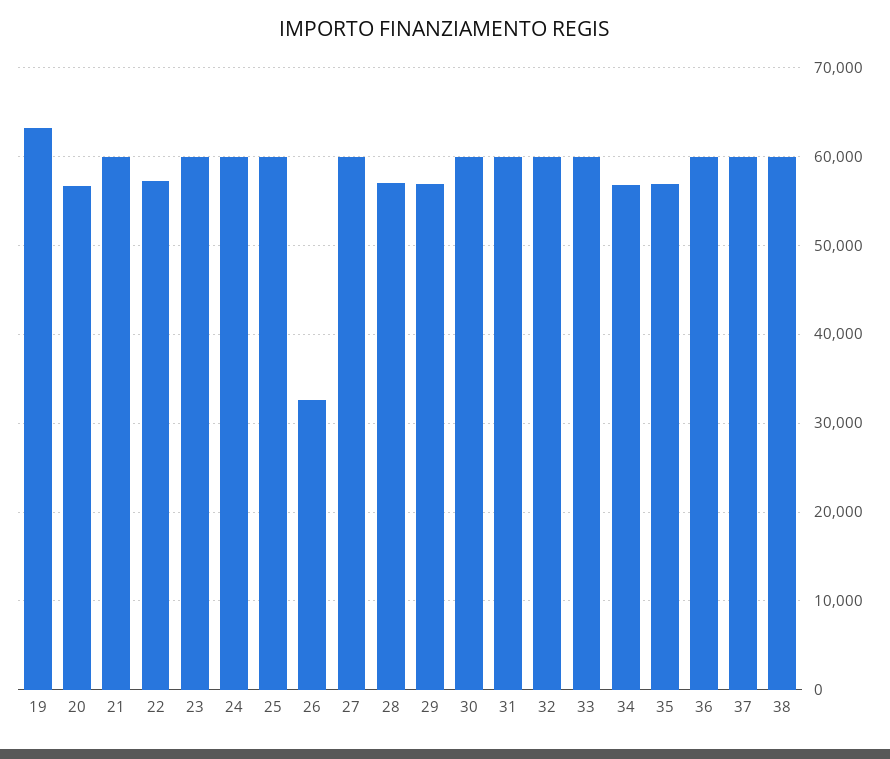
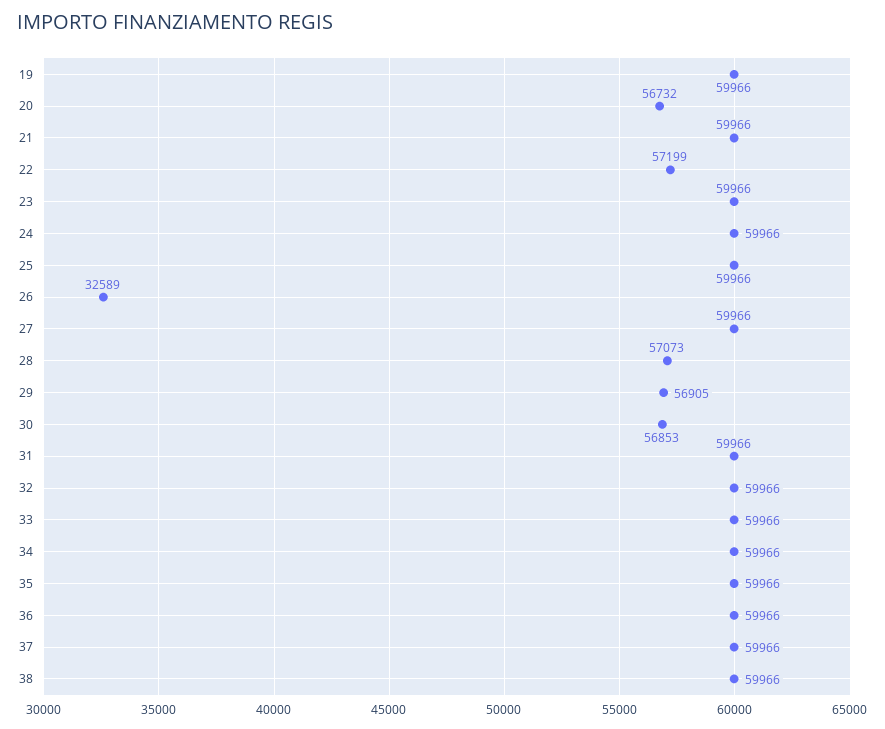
19: 63000 -> 59966
30: 60000 -> 56853
34: 57000 -> 59966
35: 57000 -> 59966

